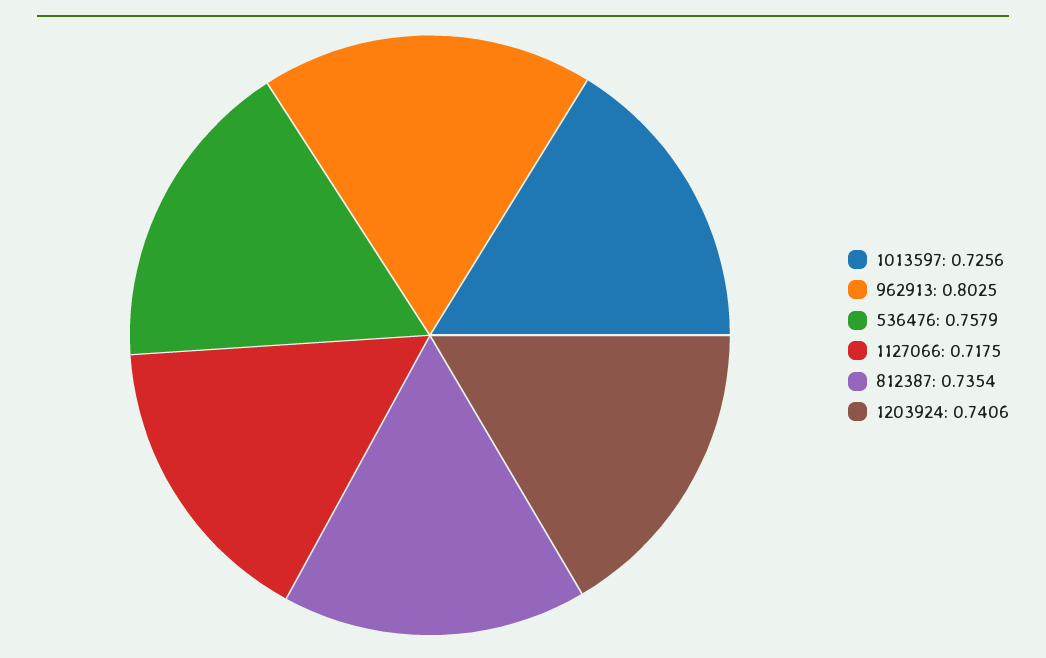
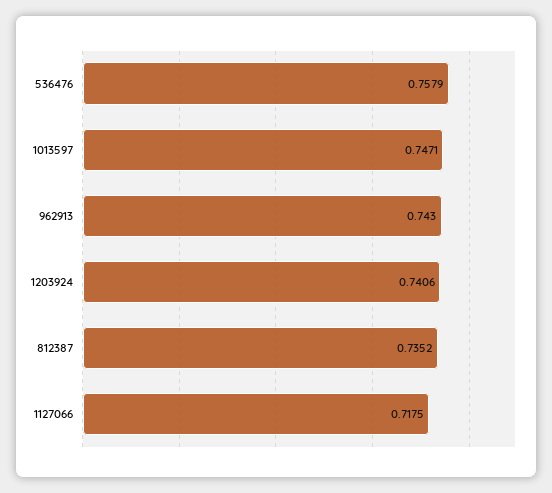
1013597: 0.7256 -> 0.7471
962913: 0.8025 -> 0.743
812387: 0.7354 -> 0.7352

